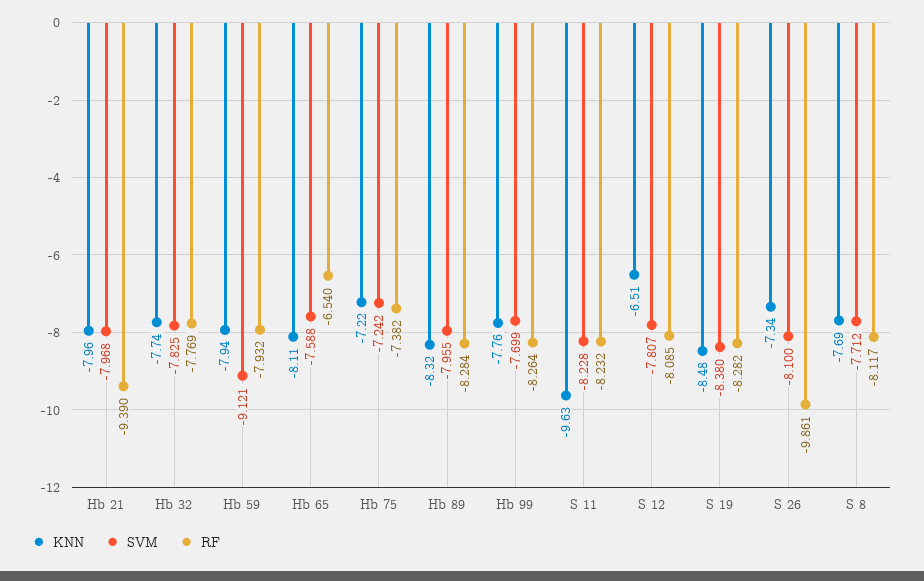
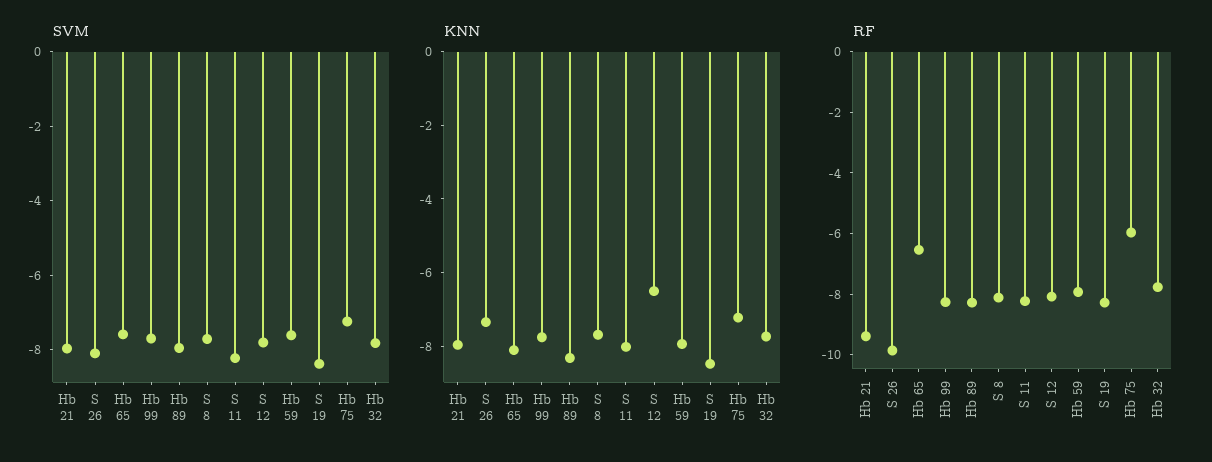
SVM, Hb 59: -9.121 -> -7.5
RF, Hb 75: -7.382 -> -6
KNN, S 11: -9.63 -> -8

